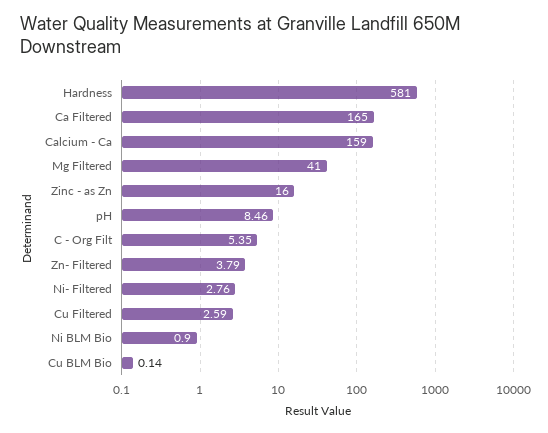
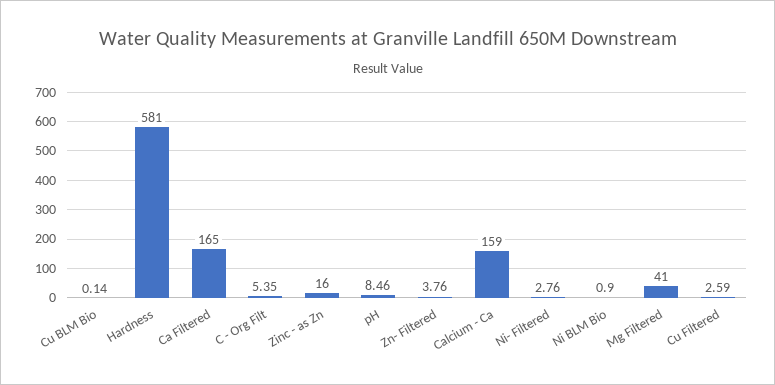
Zn- Filtered: 3.79 -> 3.76

